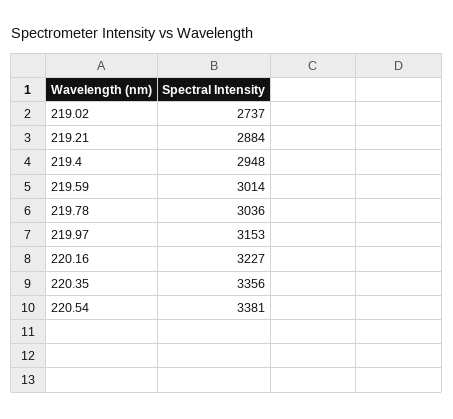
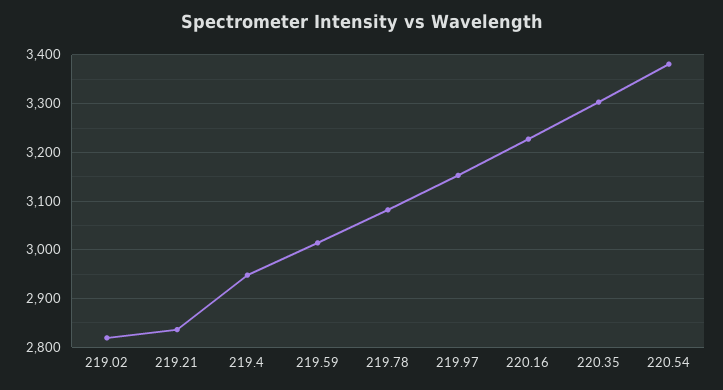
219.02: 2737 -> 2820
219.21: 2884 -> 2840
219.78: 3036 -> 3080
220.35: 3356 -> 3300

